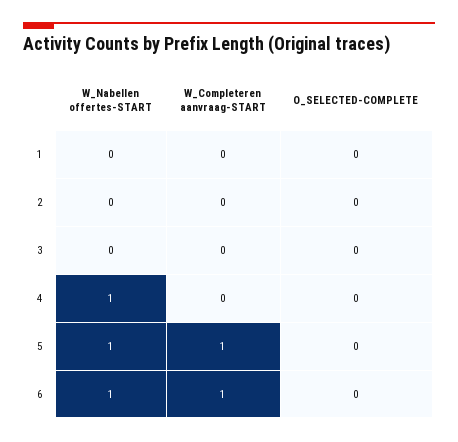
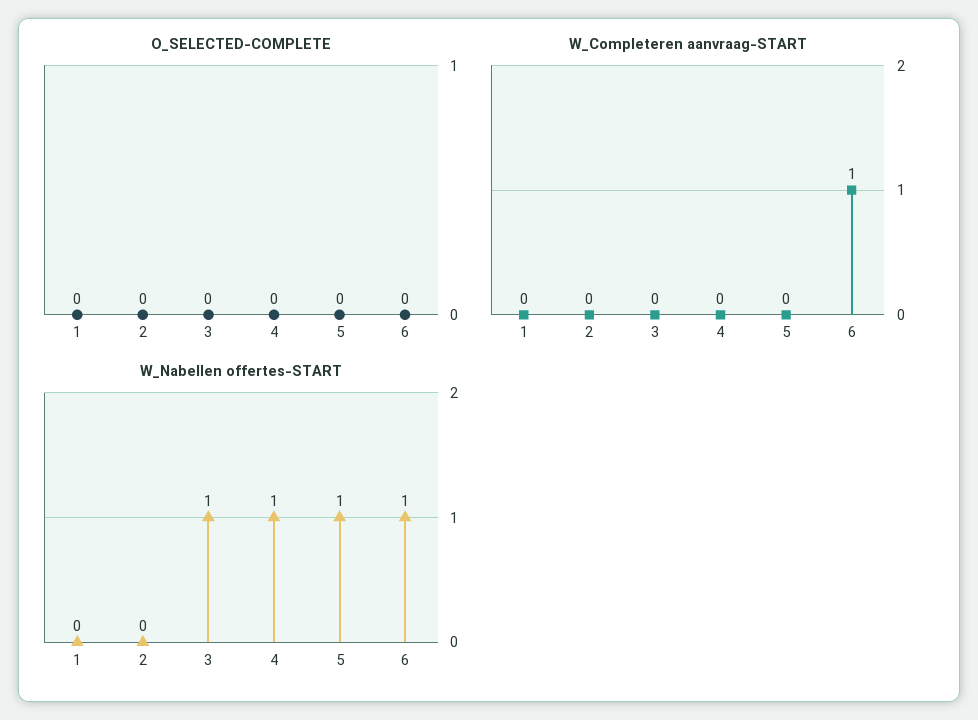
W_Nabellen offertes-START, 3: 0 -> 1
W_Completeren aanvraag-START, 5: 1 -> 0

